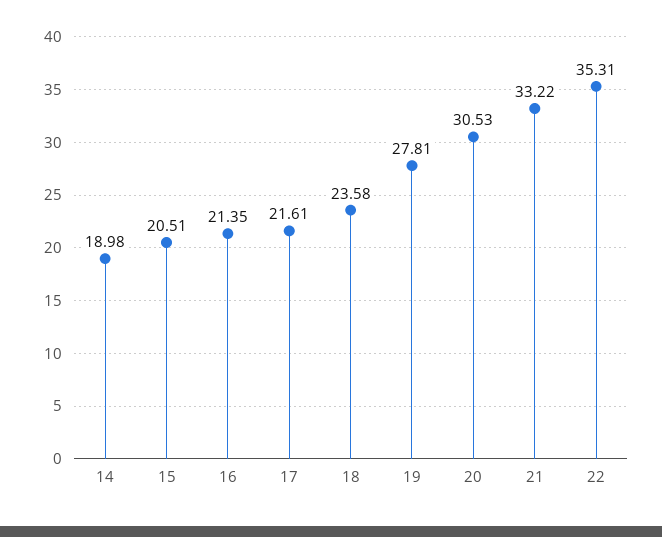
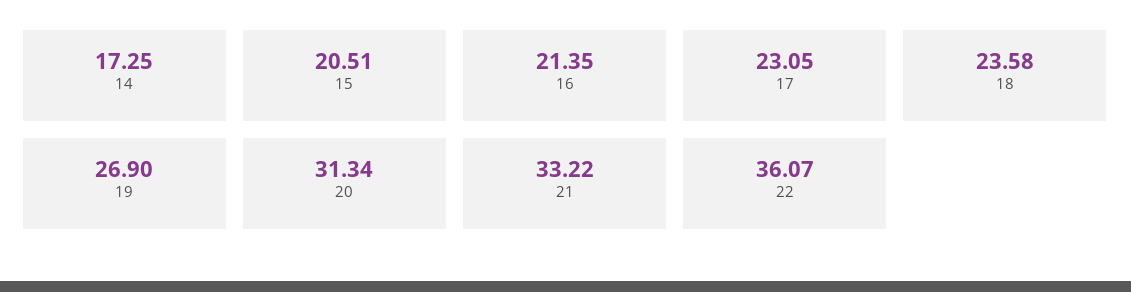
14: 18.98 -> 17.25
17: 21.61 -> 23.05
19: 27.81 -> 26.9
20: 30.53 -> 31.34
22: 35.31 -> 36.07

